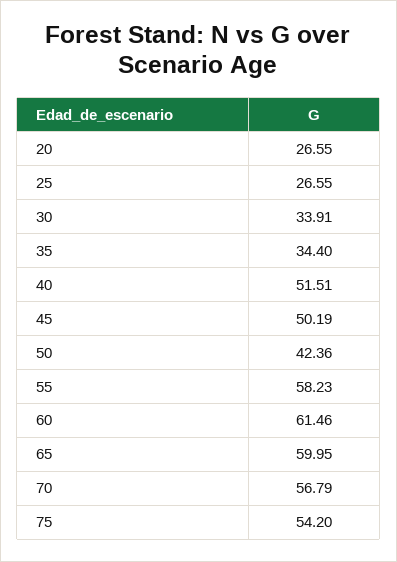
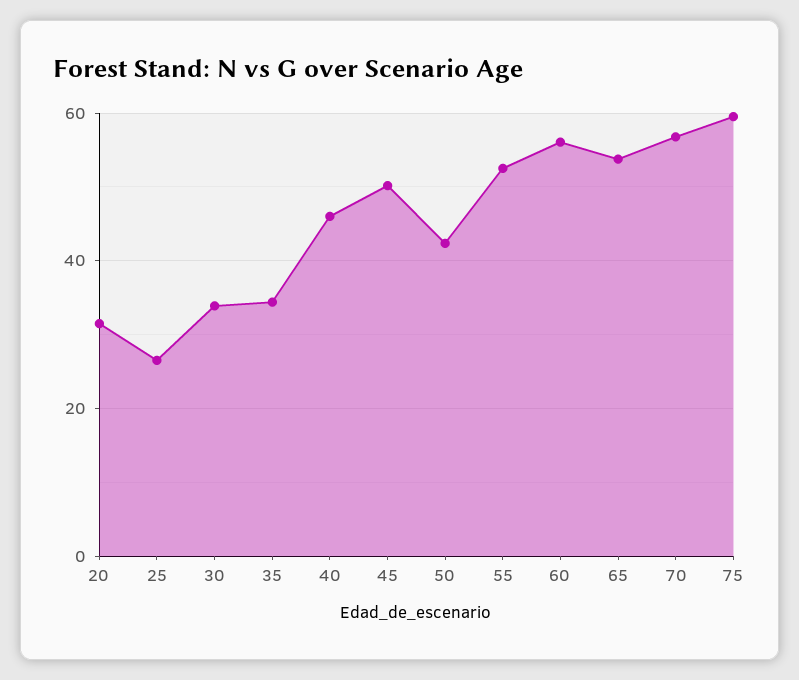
20: 26.55 -> 32
40: 51.51 -> 46
55: 58.23 -> 52
60: 61.46 -> 56
65: 59.95 -> 54
75: 54.2 -> 60

